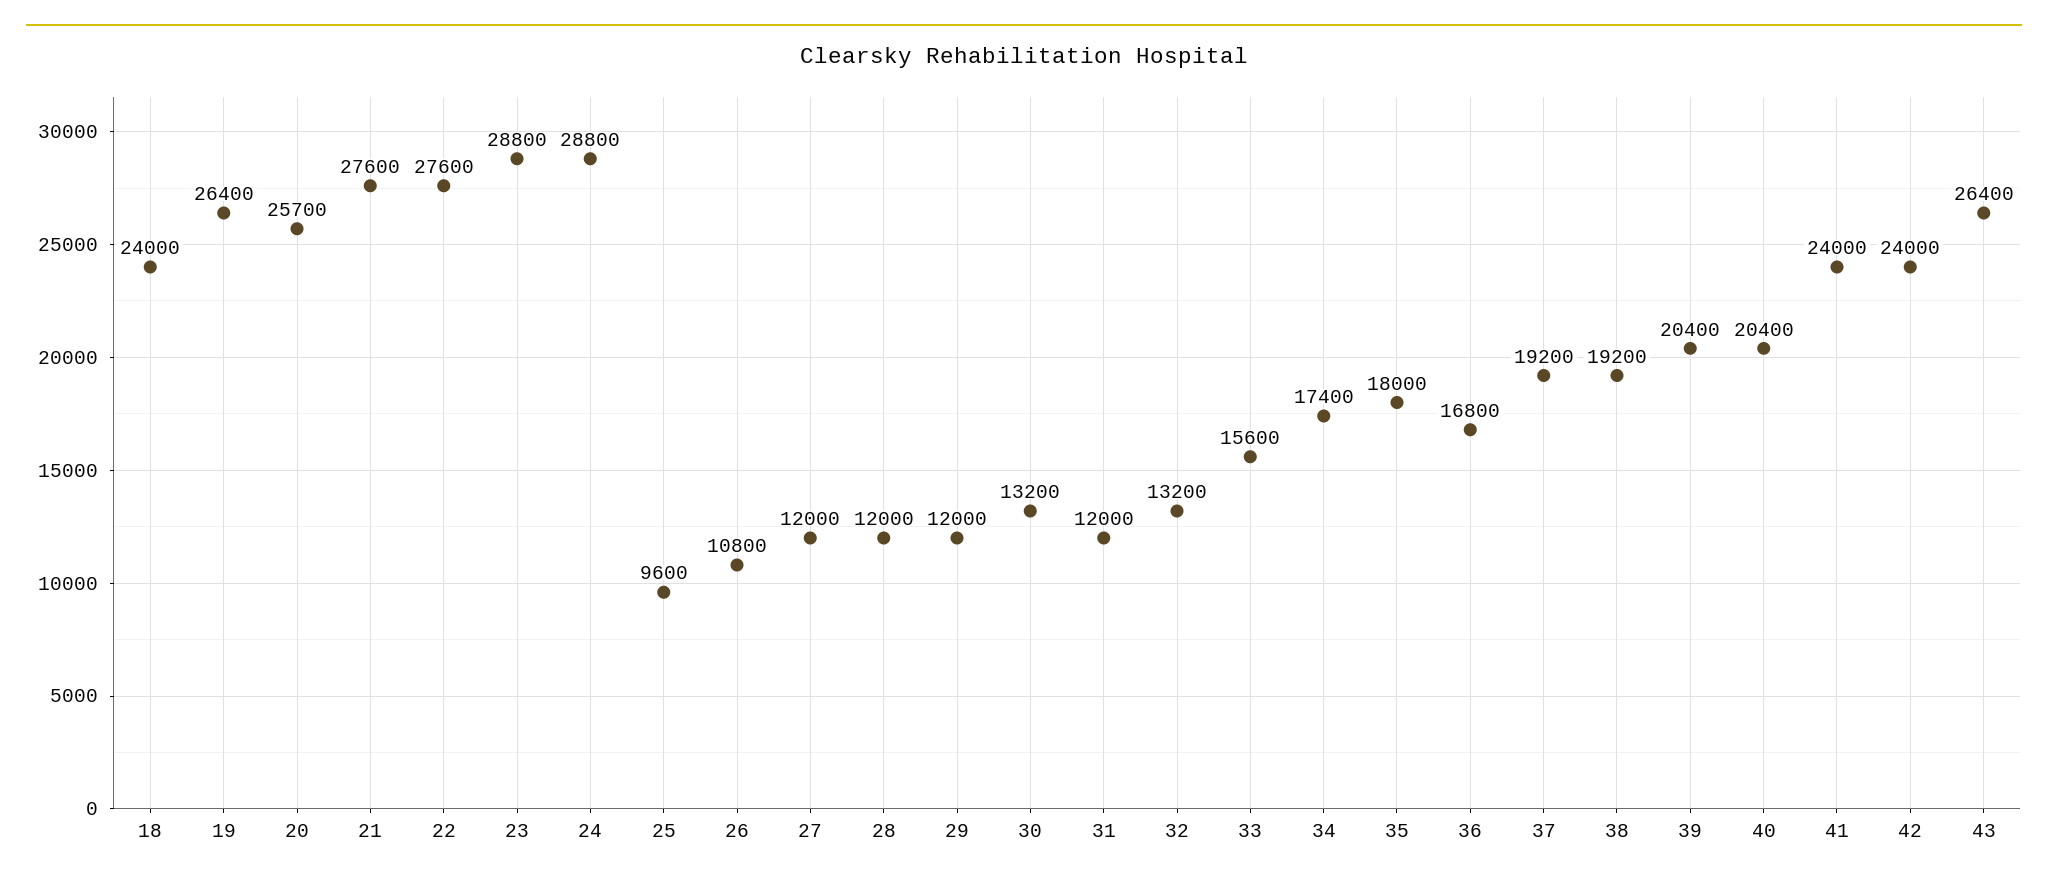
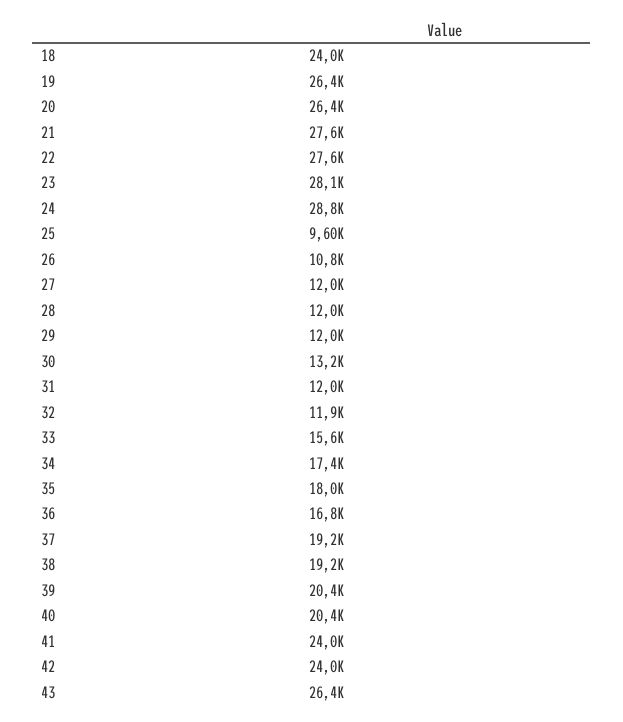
20: 25700 -> 26400
23: 28800 -> 28100
32: 13200 -> 11900

